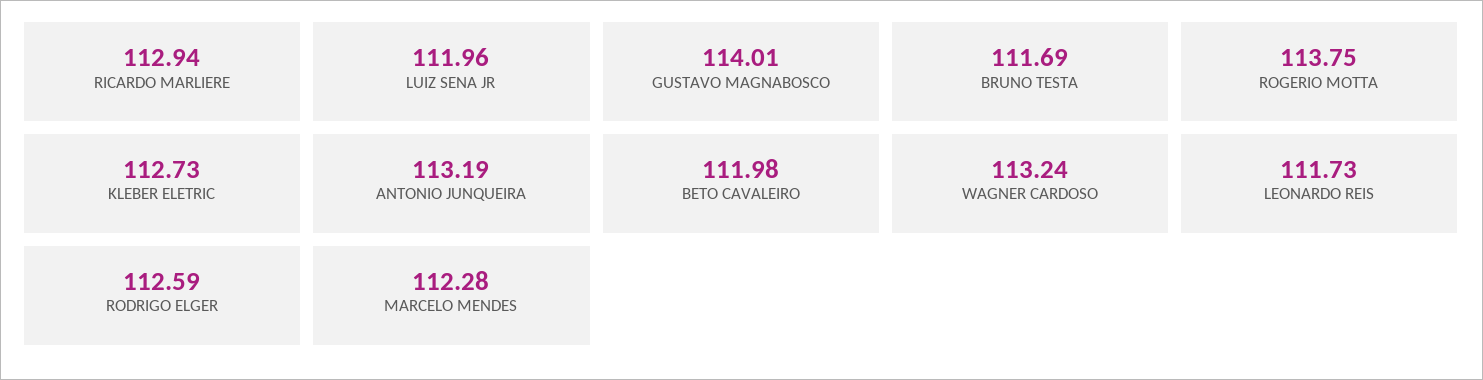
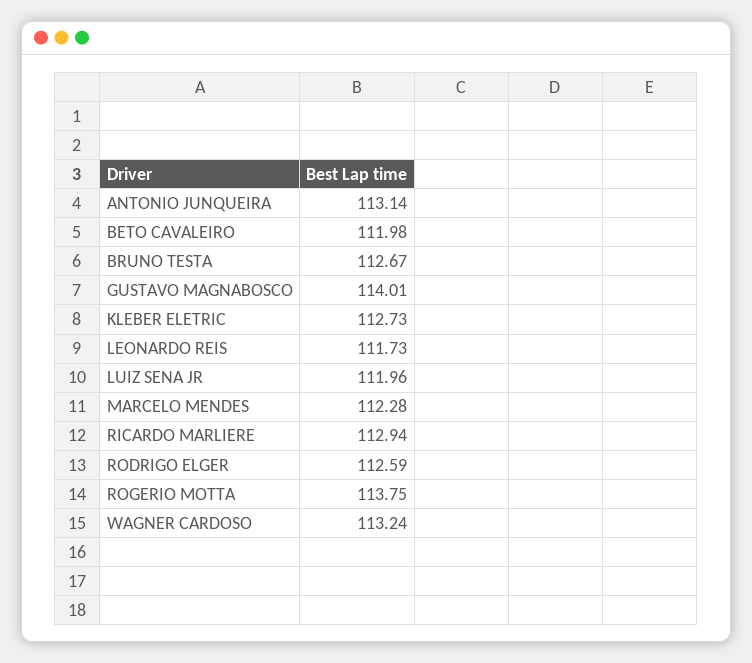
BRUNO TESTA: 111.69 -> 112.67
ANTONIO JUNQUEIRA: 113.19 -> 113.14

